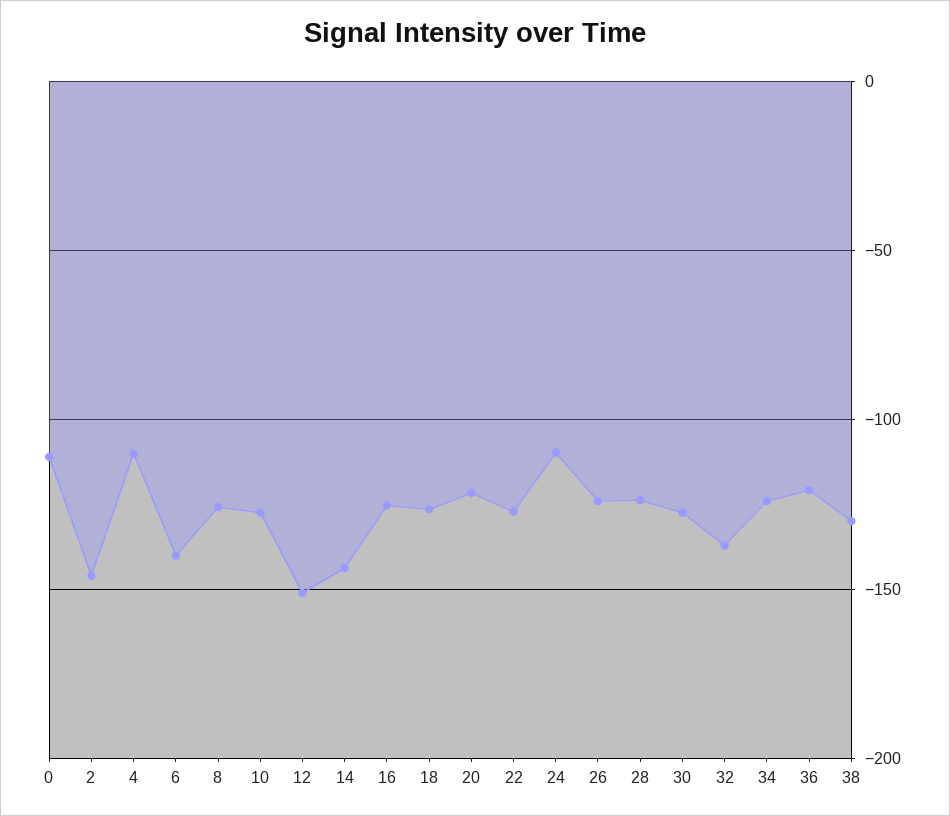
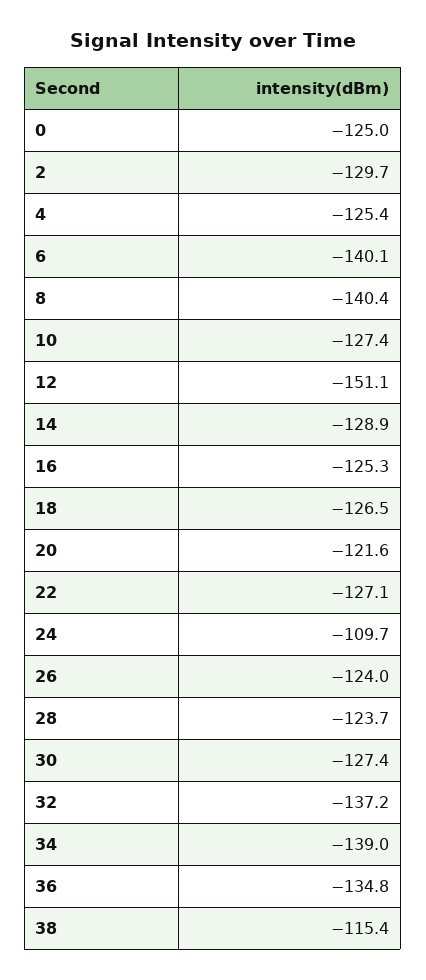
0: -110 -> -125
2: -145 -> -129.7
4: -110 -> -125.4
8: -125 -> -140.4
14: -145 -> -128.9
34: -125 -> -139
36: -120 -> -134.8
38: -130 -> -115.4

